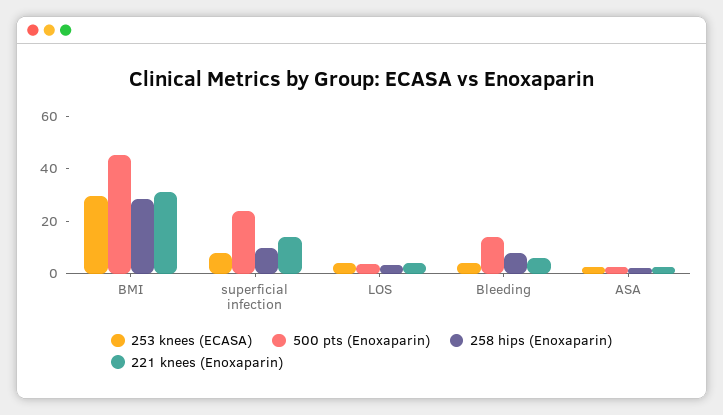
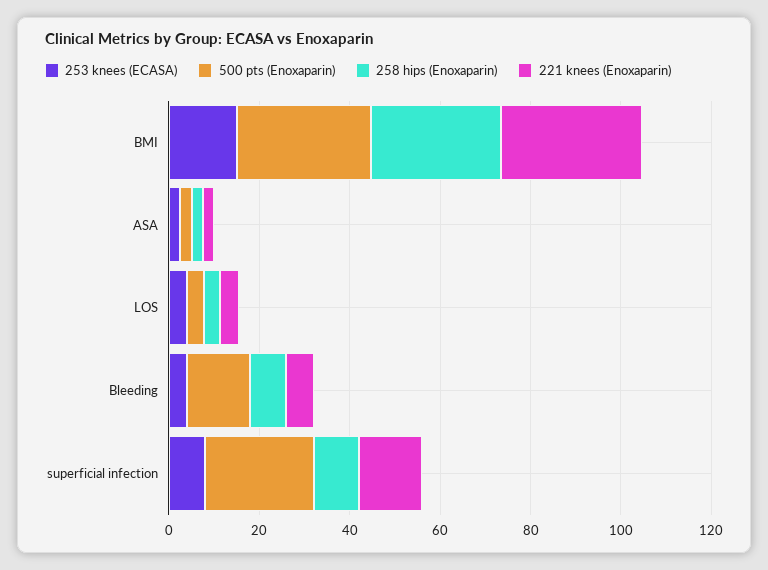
253 knees (ECASA), BMI: 30 -> 15
500 pts (Enoxaparin), BMI: 45 -> 30

